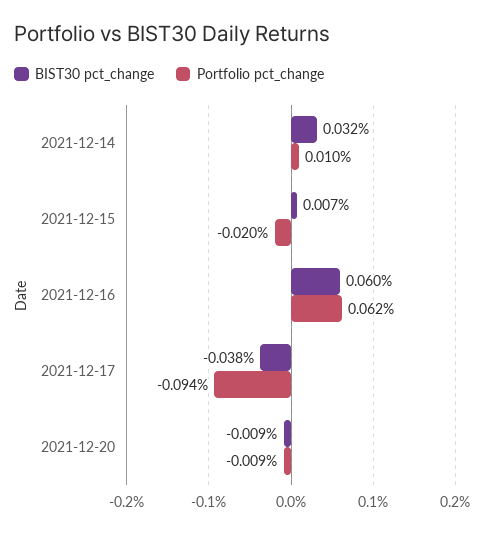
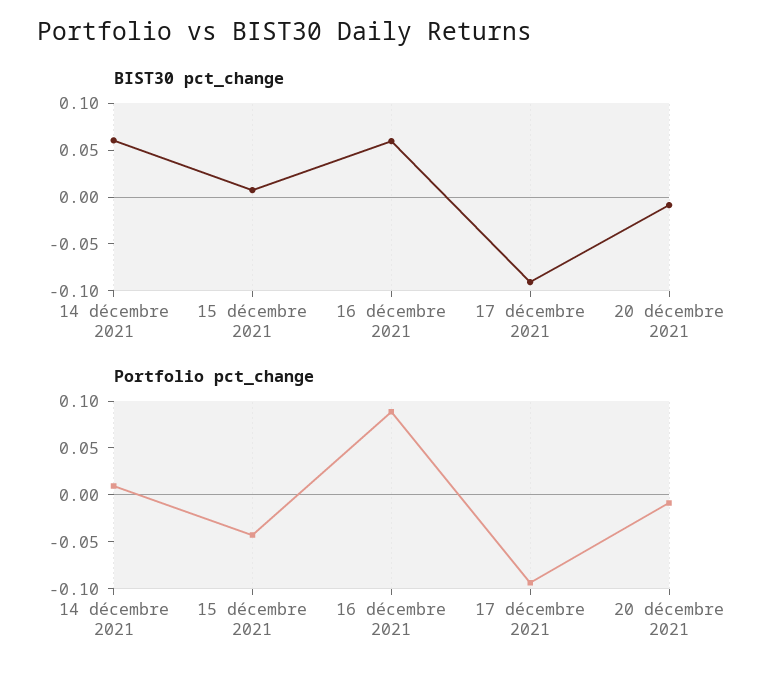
BIST30 pct_change, 2021-12-14: 0.032 -> 0.06
Portfolio pct_change, 2021-12-15: -0.02 -> -0.04
Portfolio pct_change, 2021-12-16: 0.062 -> 0.09
BIST30 pct_change, 2021-12-17: -0.038 -> -0.09

